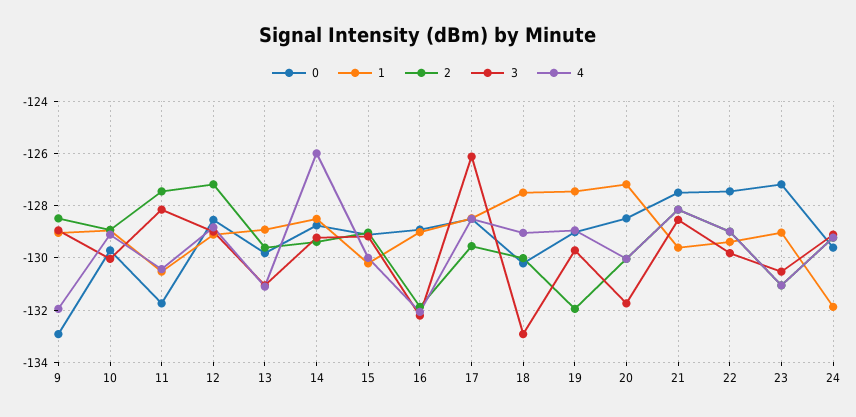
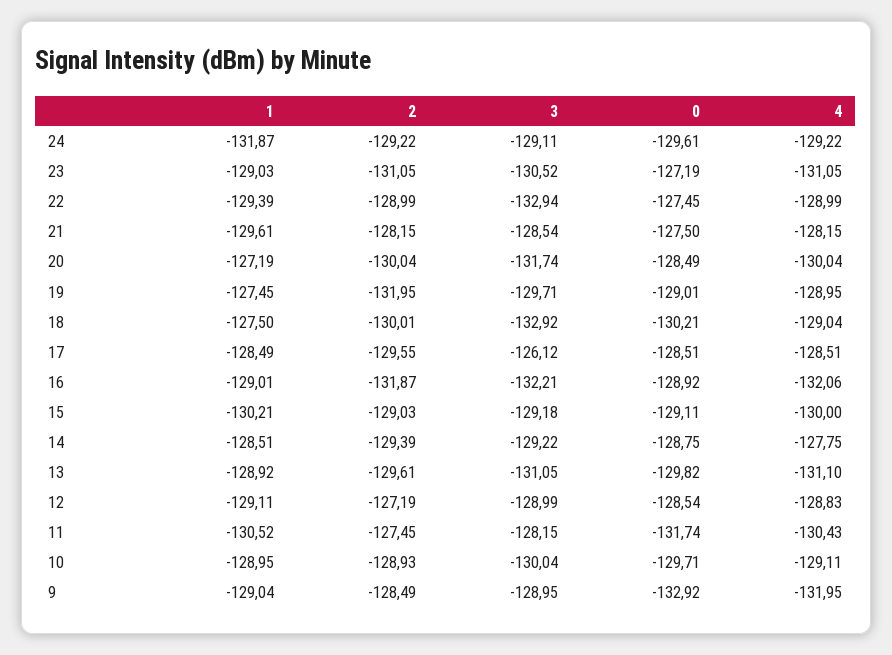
4, 14: -126 -> -127.75
3, 22: -129.75 -> -132.94

